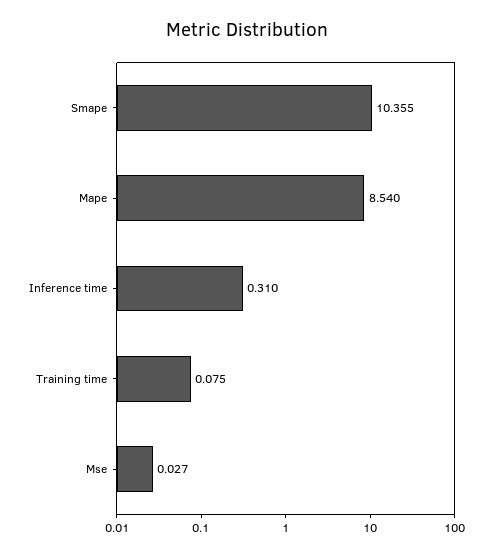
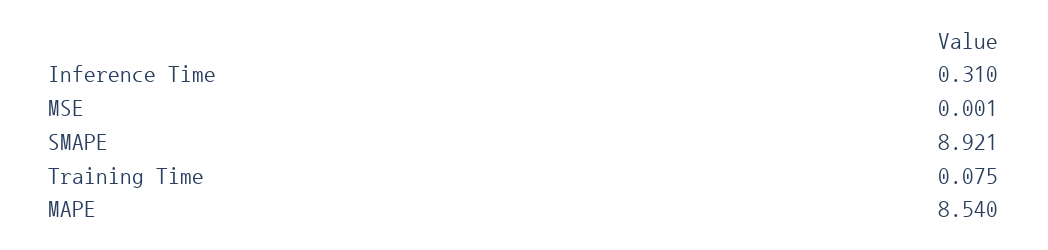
Smape: 10.355 -> 8.921
Mse: 0.027 -> 0.001

